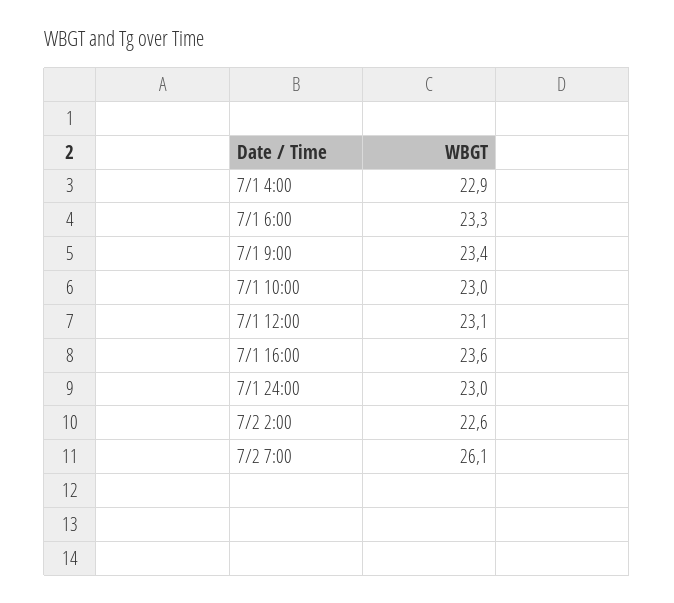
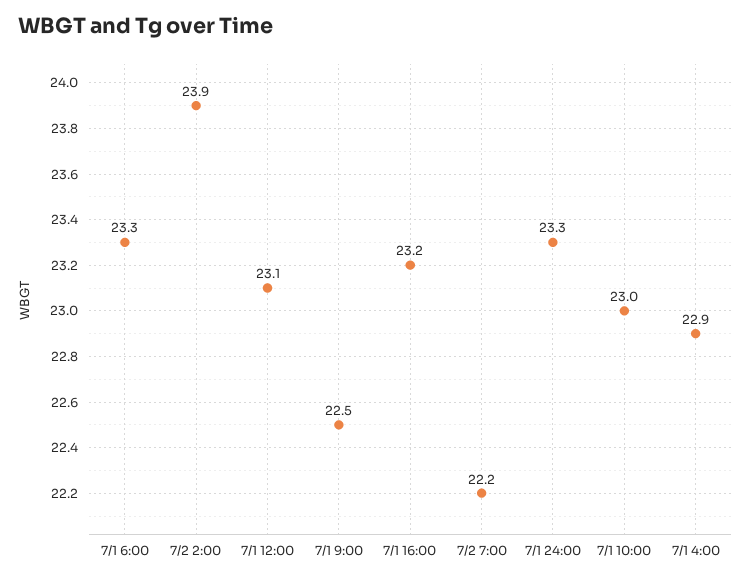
7/1 9:00: 23.4 -> 22.5
7/1 16:00: 23.6 -> 23.2
7/1 24:00: 23 -> 23.3
7/2 2:00: 22.6 -> 23.9
7/2 7:00: 26.1 -> 22.2

